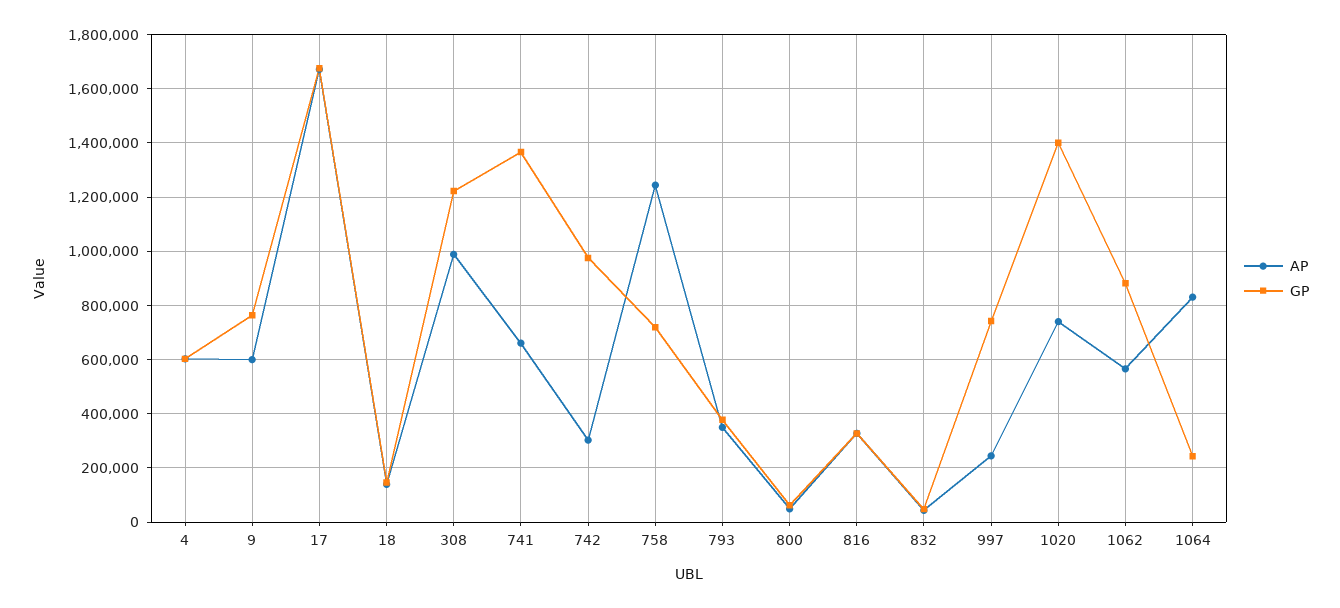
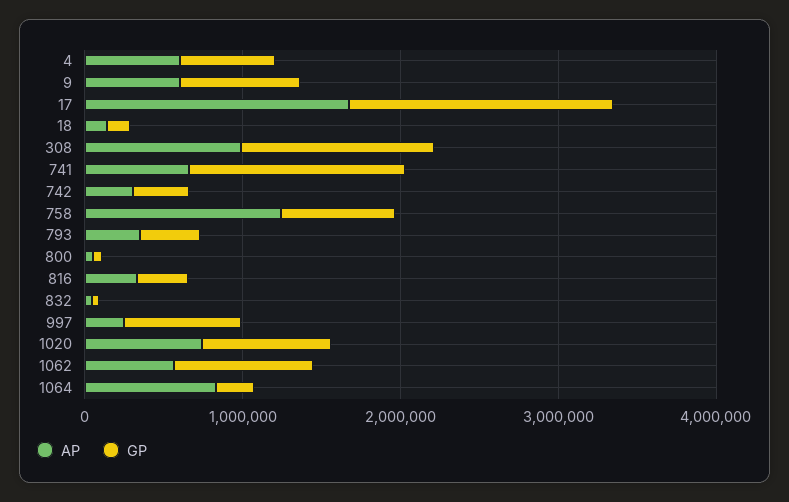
GP, 742: 975000 -> 400000
GP, 1020: 1400000 -> 800000

